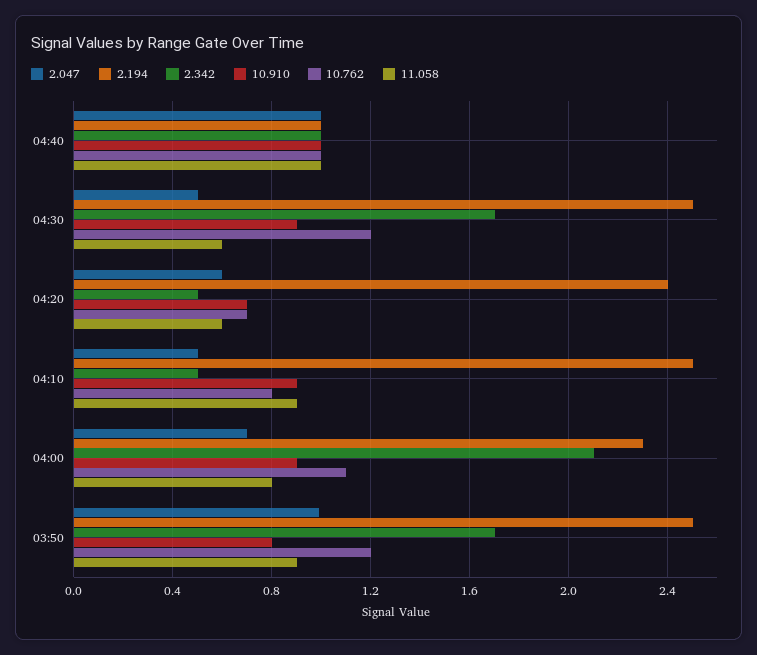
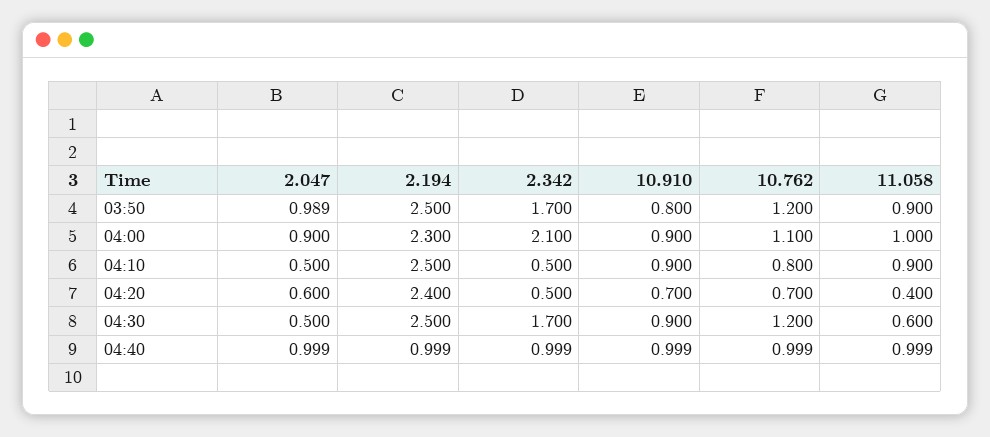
11.058, 04:20: 0.6 -> 0.4
2.047, 04:00: 0.7 -> 0.9
11.058, 04:00: 0.8 -> 1

